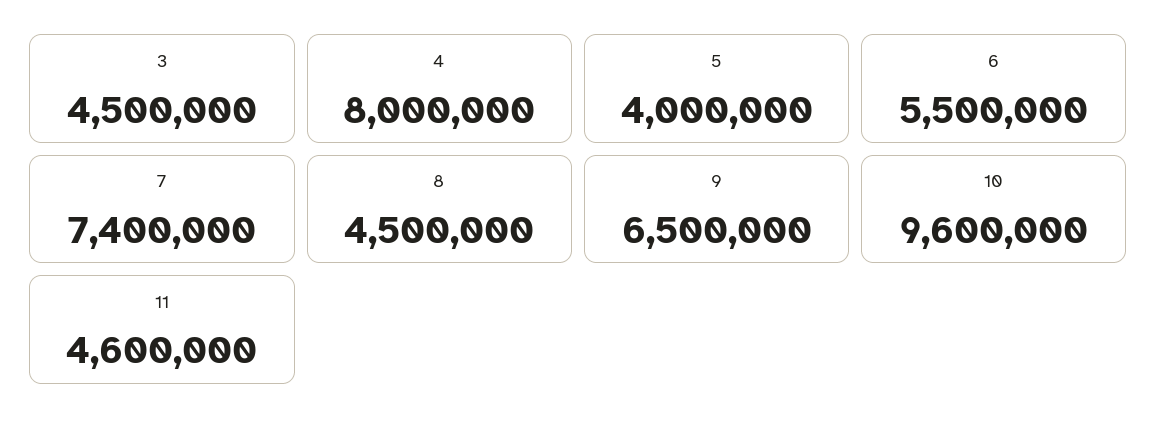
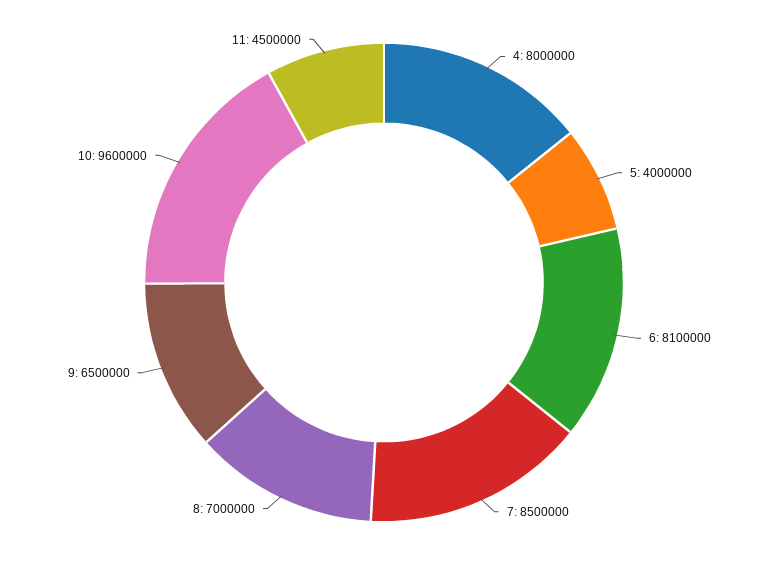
3: 4500000 -> none
6: 5500000 -> 8100000
7: 7400000 -> 8500000
8: 4500000 -> 7000000
11: 4600000 -> 4500000

